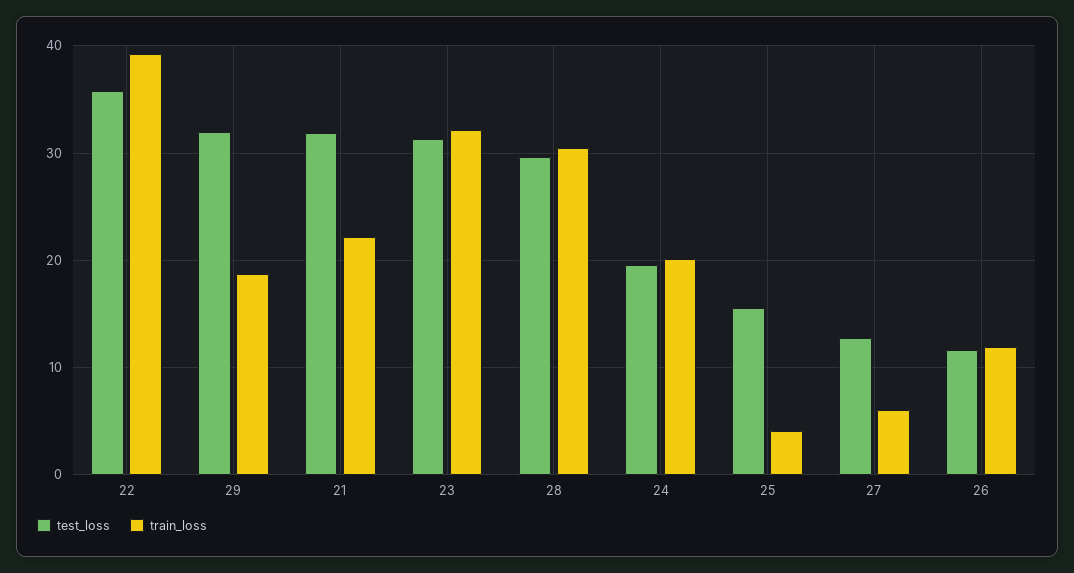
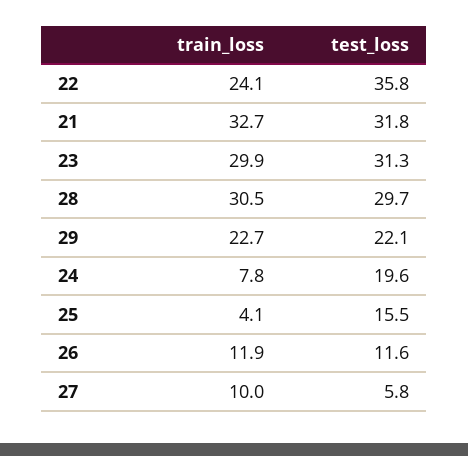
train_loss, 22: 39 -> 24.1
test_loss, 29: 32 -> 22.1
train_loss, 29: 19 -> 22.7
train_loss, 21: 22 -> 32.7
train_loss, 23: 32 -> 29.9
train_loss, 24: 20 -> 7.8
test_loss, 27: 13 -> 5.8
train_loss, 27: 6 -> 10

